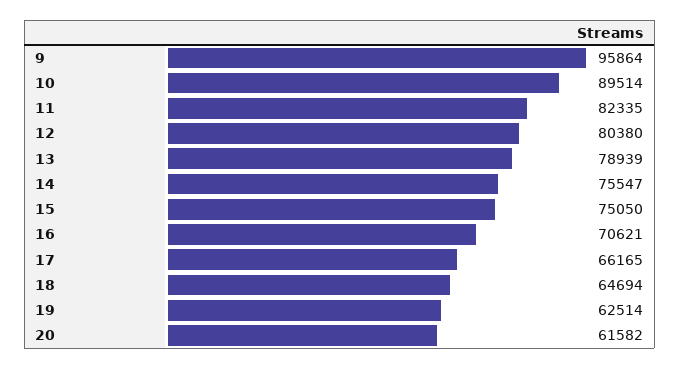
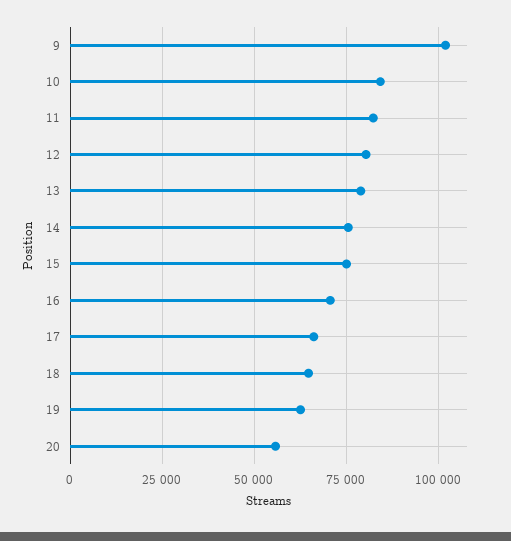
9: 95864 -> 102500
10: 89514 -> 85000
20: 61582 -> 55000

